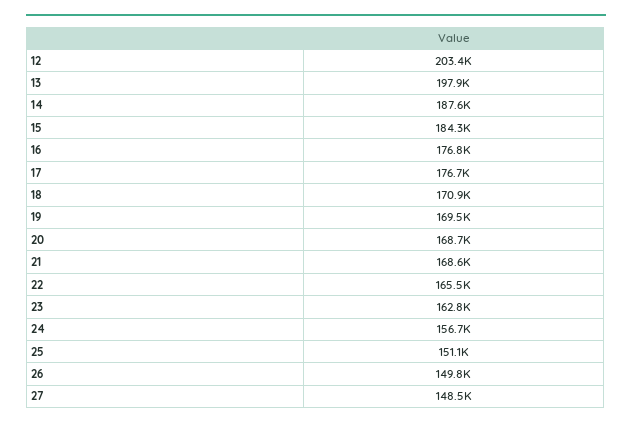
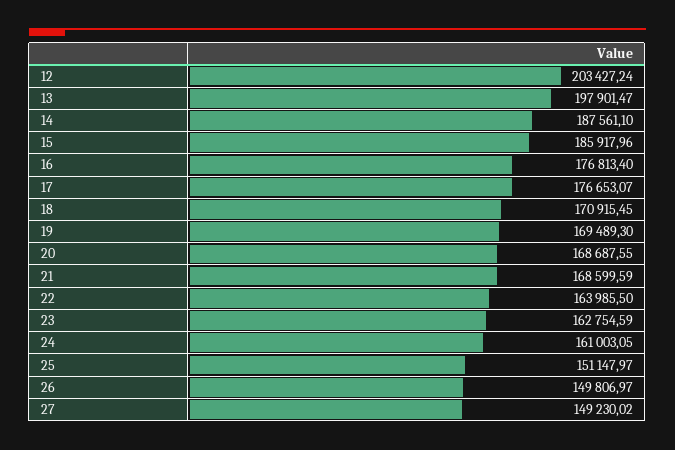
15: 184300 -> 185917.96
22: 165500 -> 163985.5
24: 156700 -> 161003.05
27: 148500 -> 149230.02

